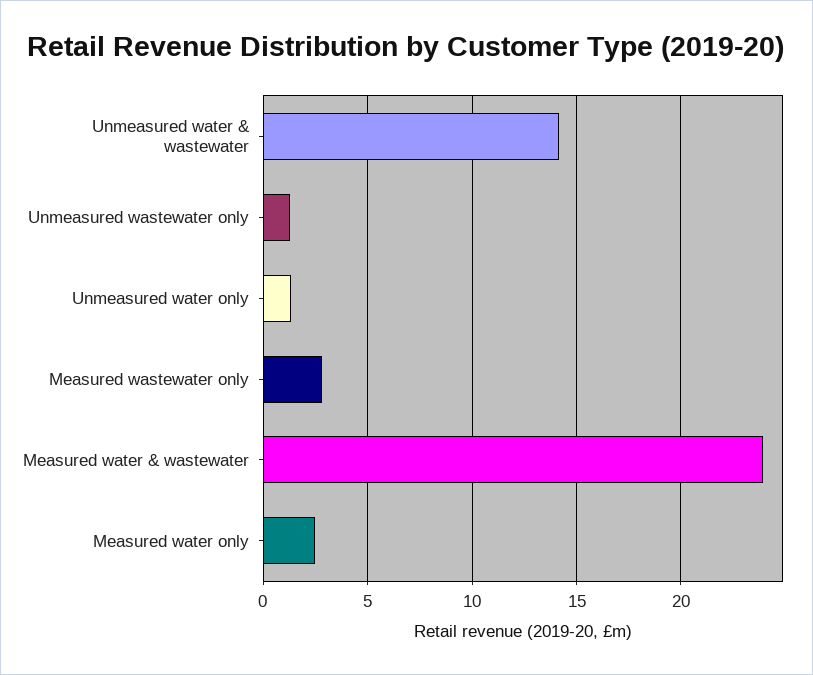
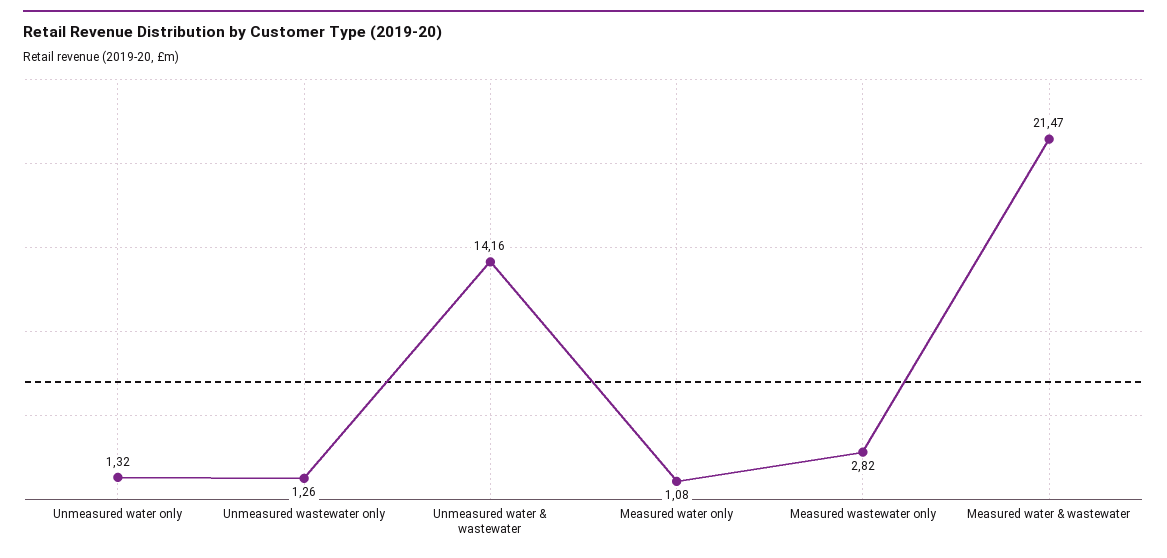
Measured water & wastewater: 24 -> 21.47
Measured water only: 2.5 -> 1.08

